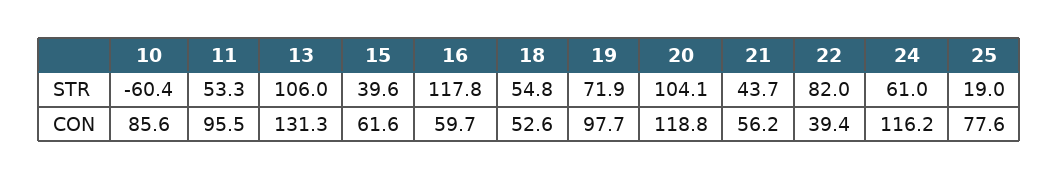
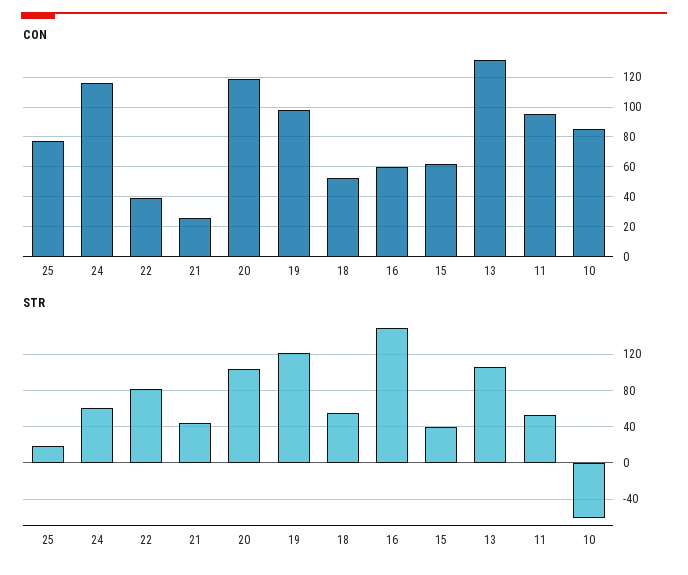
STR, 16: 117.8 -> 150
STR, 19: 71.9 -> 120
CON, 21: 56.2 -> 25

